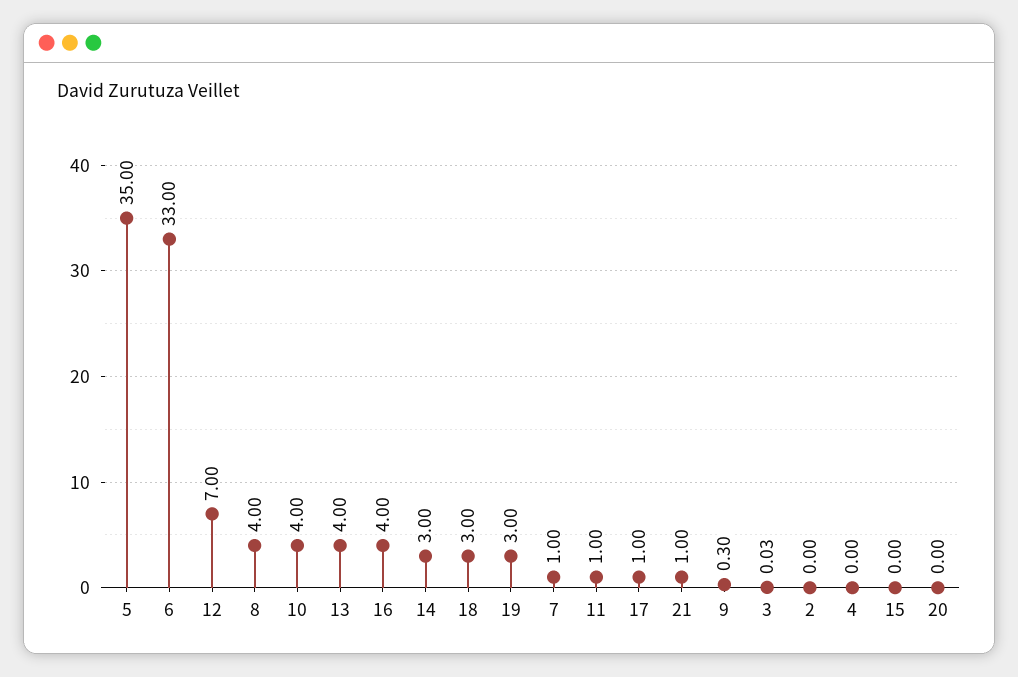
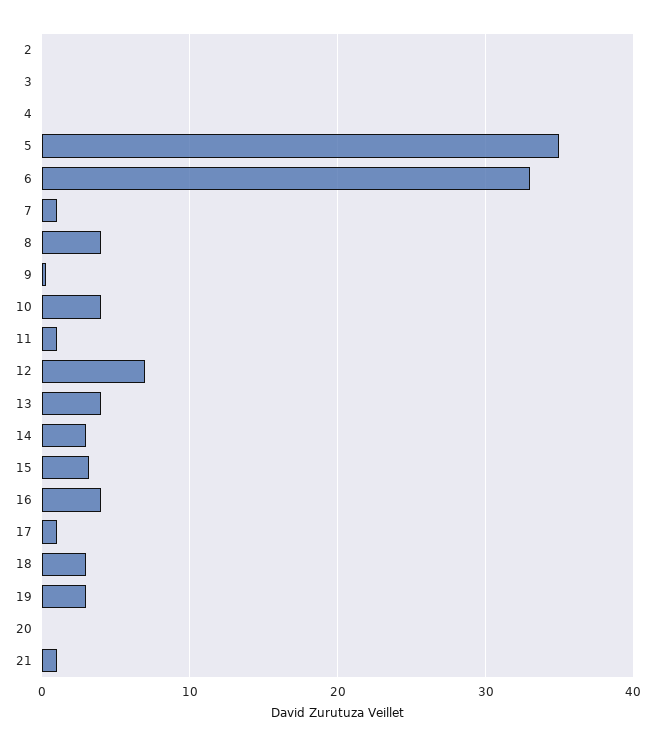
15: 0 -> 3

